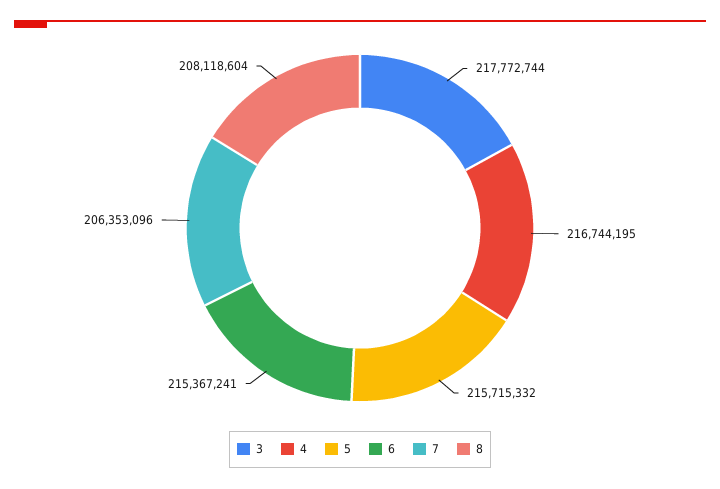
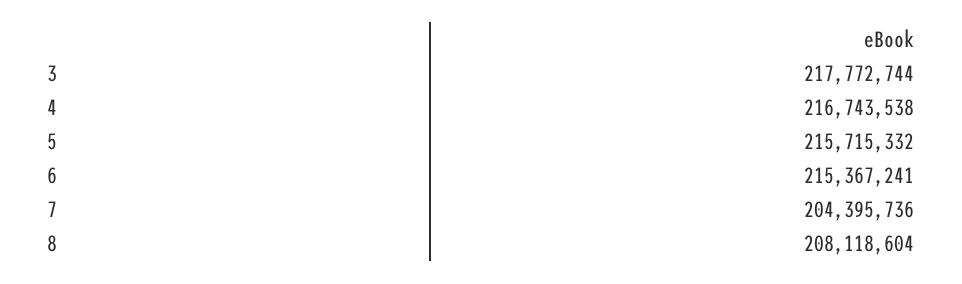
4: 216744195 -> 216743538
7: 206353096 -> 204395736

